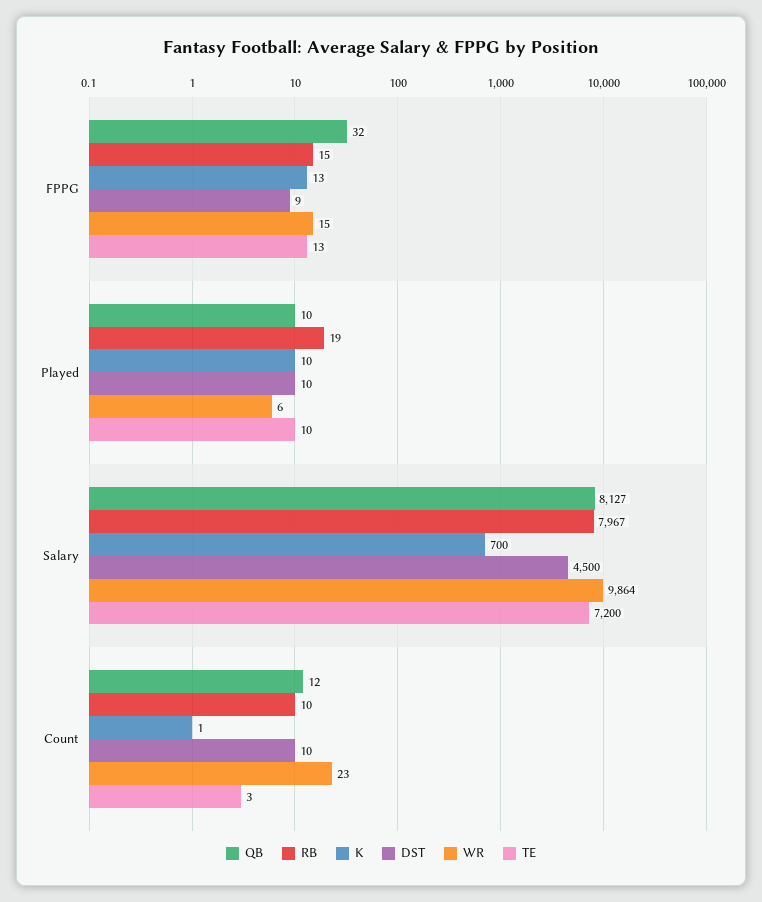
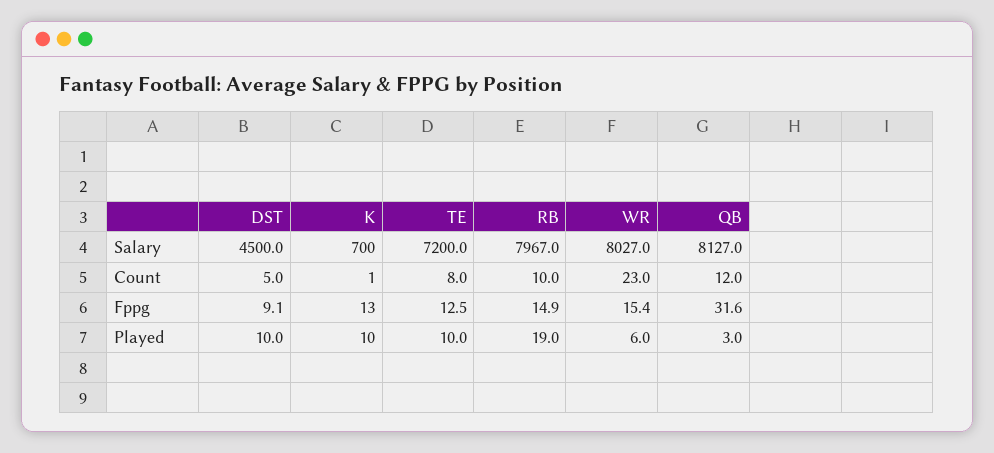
QB, Played: 10 -> 3
WR, Salary: 9864 -> 8027
DST, Count: 10 -> 5
TE, Count: 3 -> 8

